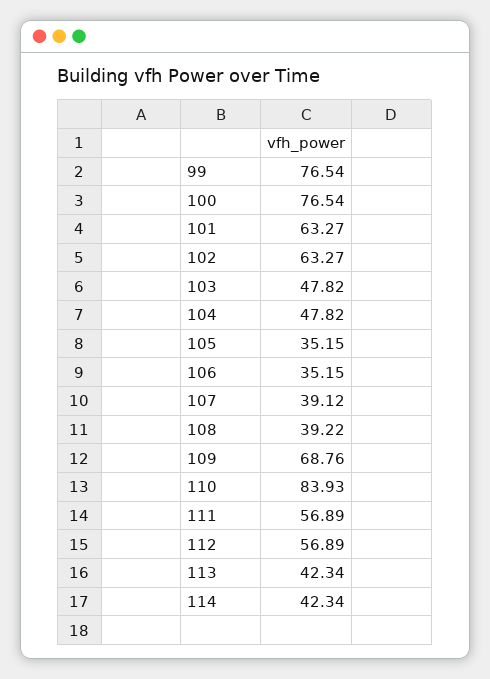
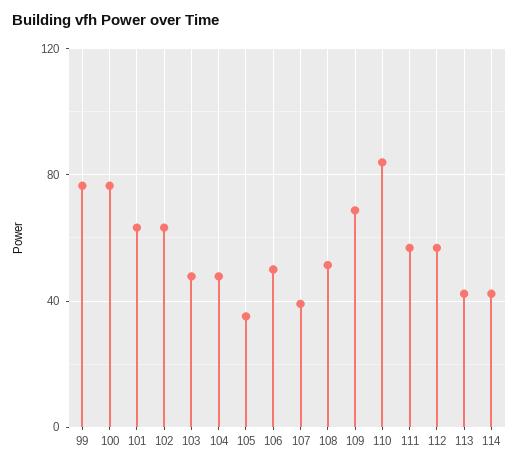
106: 35.15 -> 50
108: 39.22 -> 50

